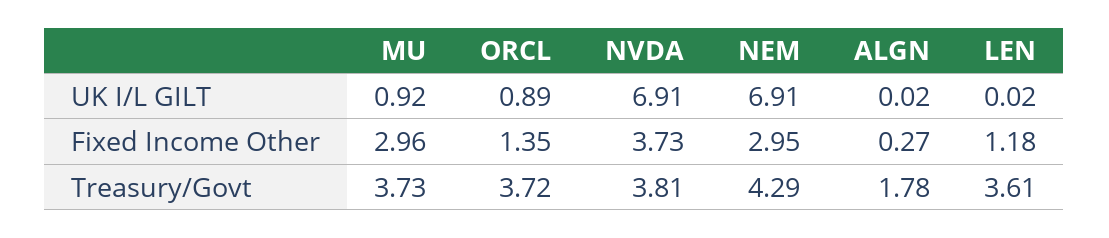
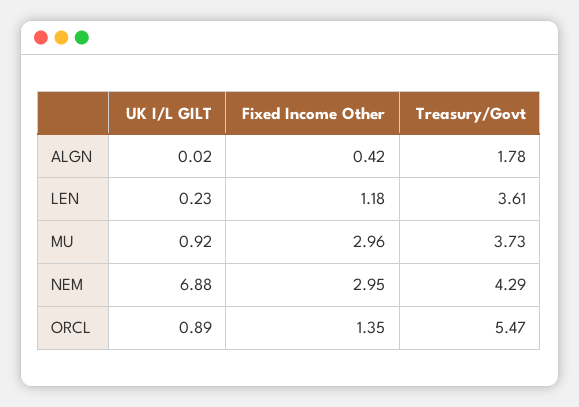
NVDA, UK I/L GILT: 6.91 -> none
NEM, UK I/L GILT: 6.91 -> 6.88
LEN, UK I/L GILT: 0.02 -> 0.23
NVDA, Fixed Income Other: 3.73 -> none
ALGN, Fixed Income Other: 0.27 -> 0.42
ORCL, Treasury/Govt: 3.72 -> 5.47
NVDA, Treasury/Govt: 3.81 -> none

